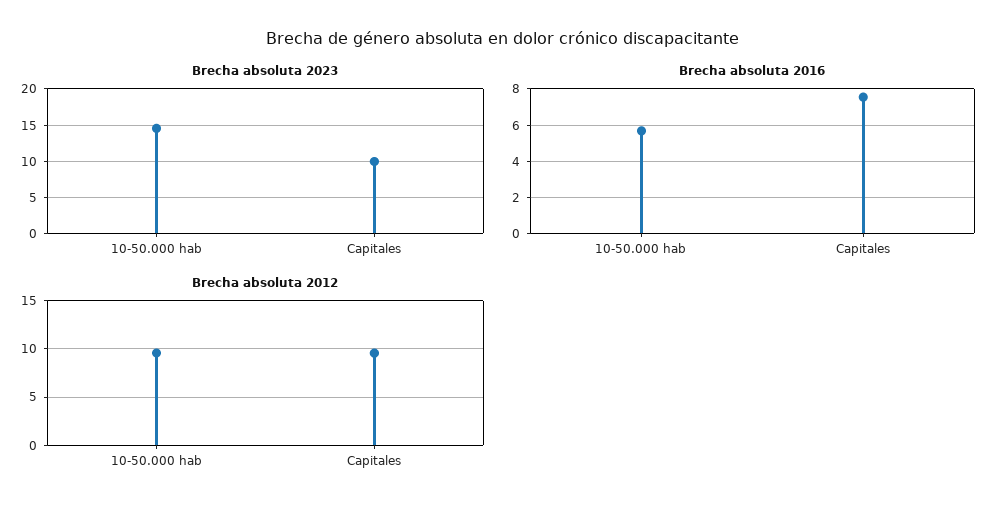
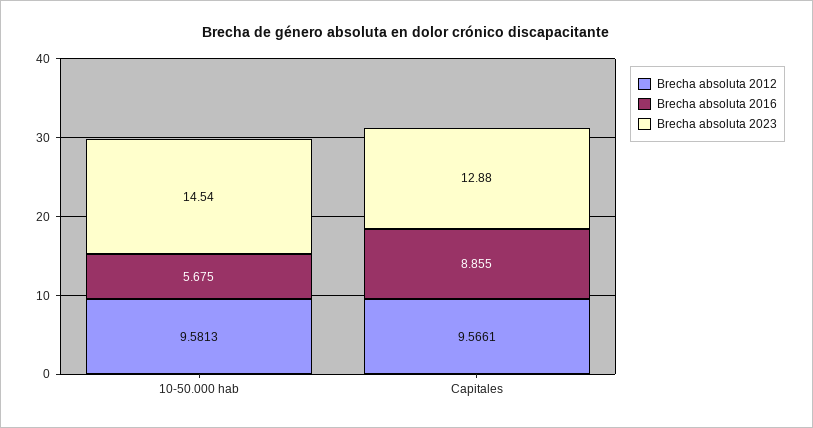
Brecha absoluta 2023, Capitales: 10 -> 12.88
Brecha absoluta 2016, Capitales: 7.5 -> 8.855

